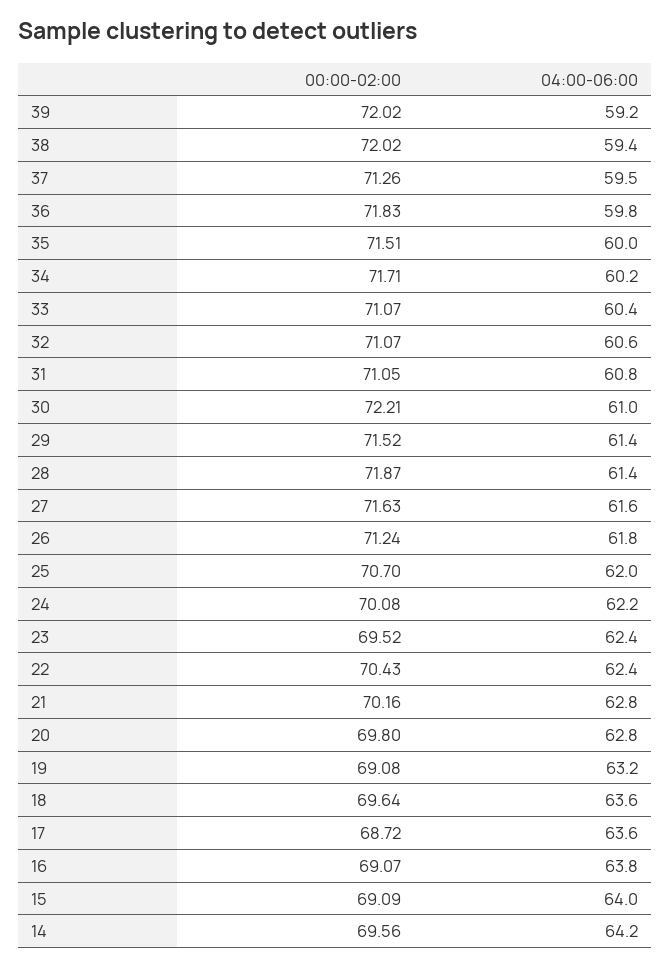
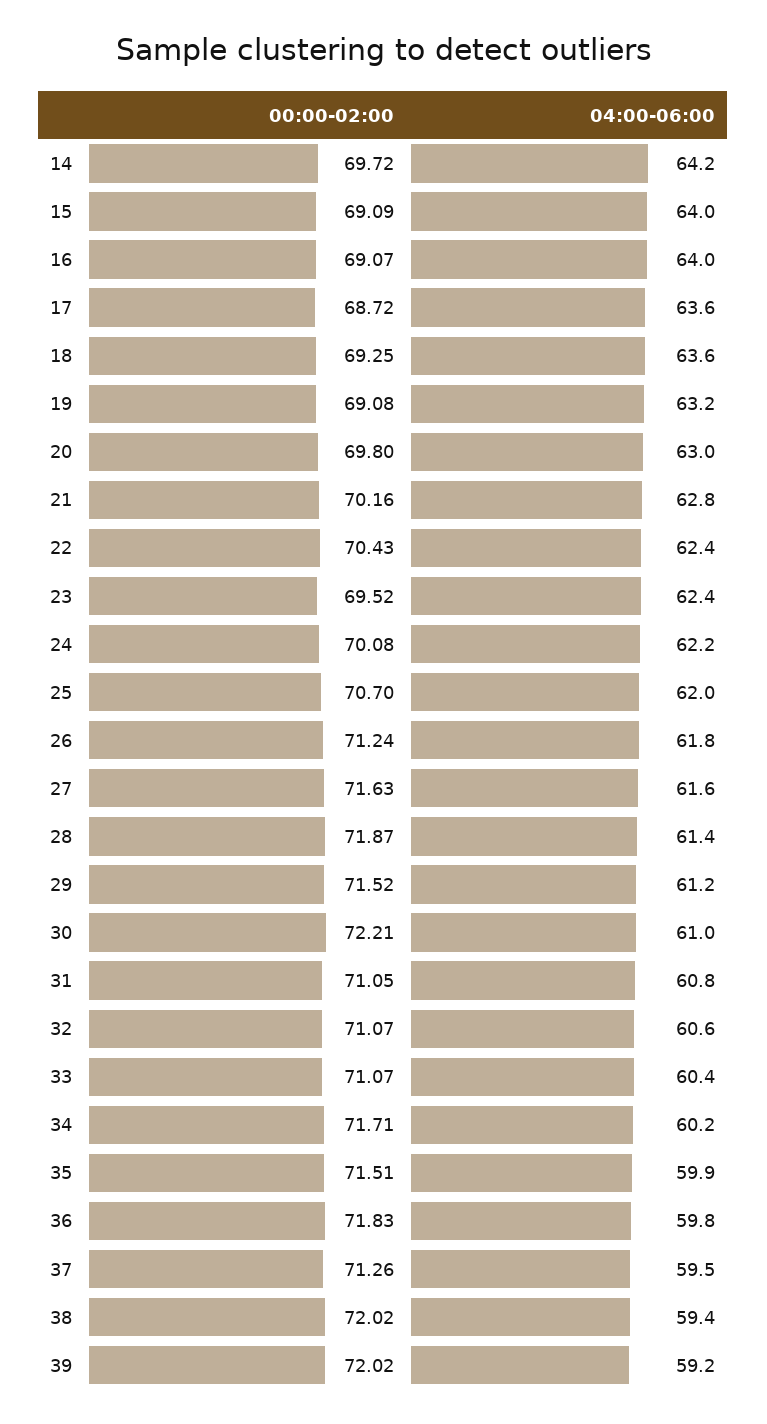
04:00-06:00, 35: 60 -> 59.9
04:00-06:00, 29: 61.4 -> 61.2
04:00-06:00, 20: 62.8 -> 63
00:00-02:00, 18: 69.64 -> 69.25
04:00-06:00, 16: 63.8 -> 64
00:00-02:00, 14: 69.56 -> 69.72

